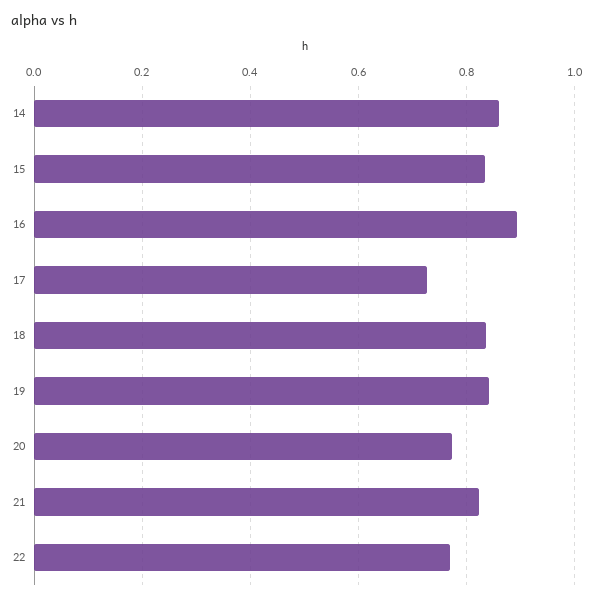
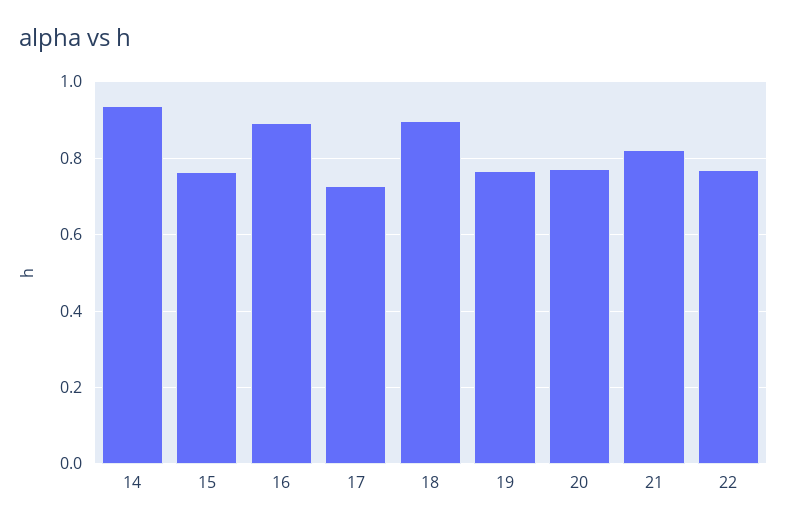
14: 0.86 -> 0.94
15: 0.84 -> 0.76
18: 0.84 -> 0.9
19: 0.84 -> 0.76

